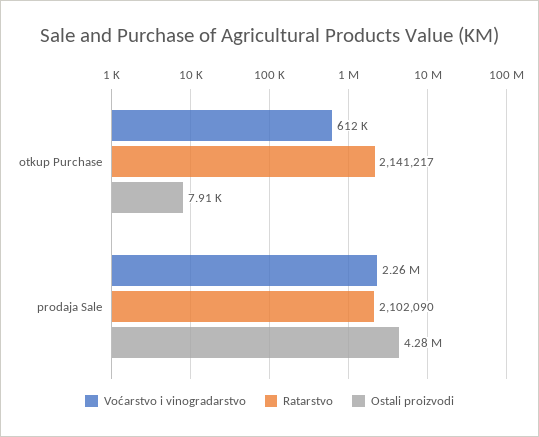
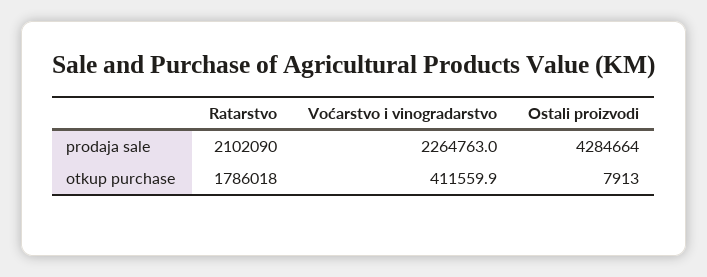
Voćarstvo i vinogradarstvo, otkup Purchase: 612000 -> 411559.9
Ratarstvo, otkup Purchase: 2141217 -> 1786018

